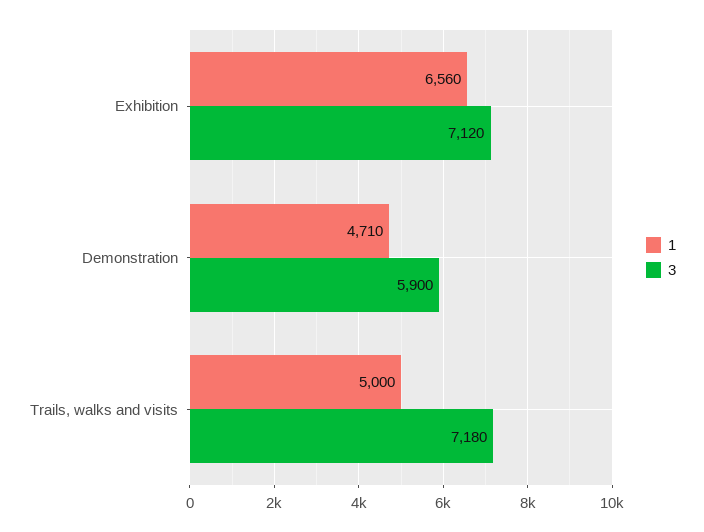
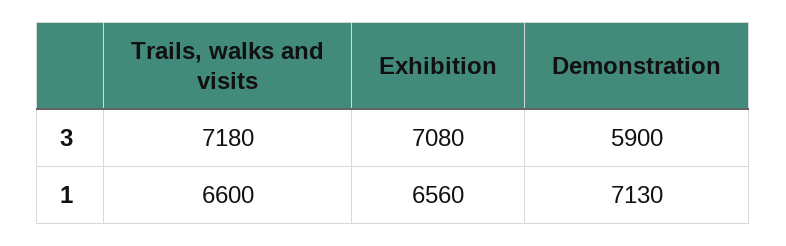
3, Exhibition: 7120 -> 7080
1, Demonstration: 4710 -> 7130
1, Trails, walks and visits: 5000 -> 6600

